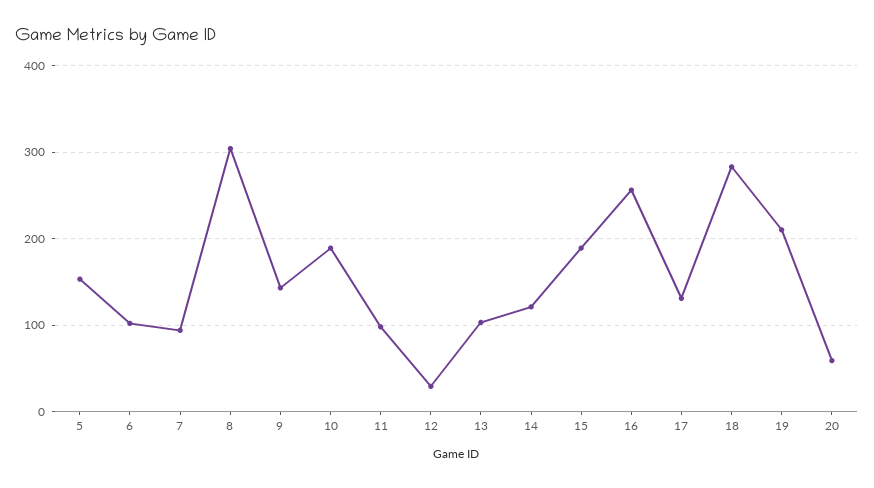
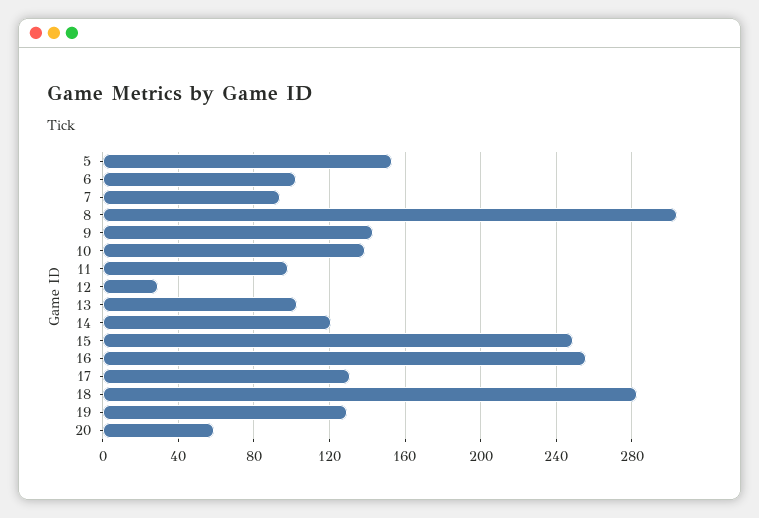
10: 190 -> 140
15: 190 -> 250
19: 210 -> 130

